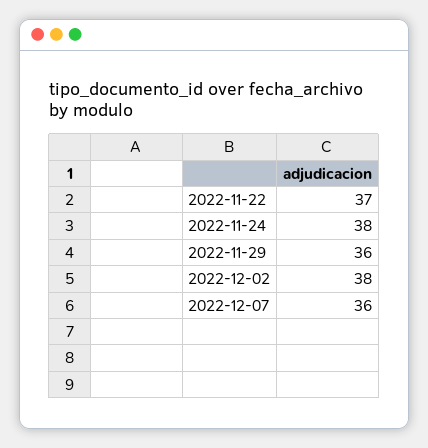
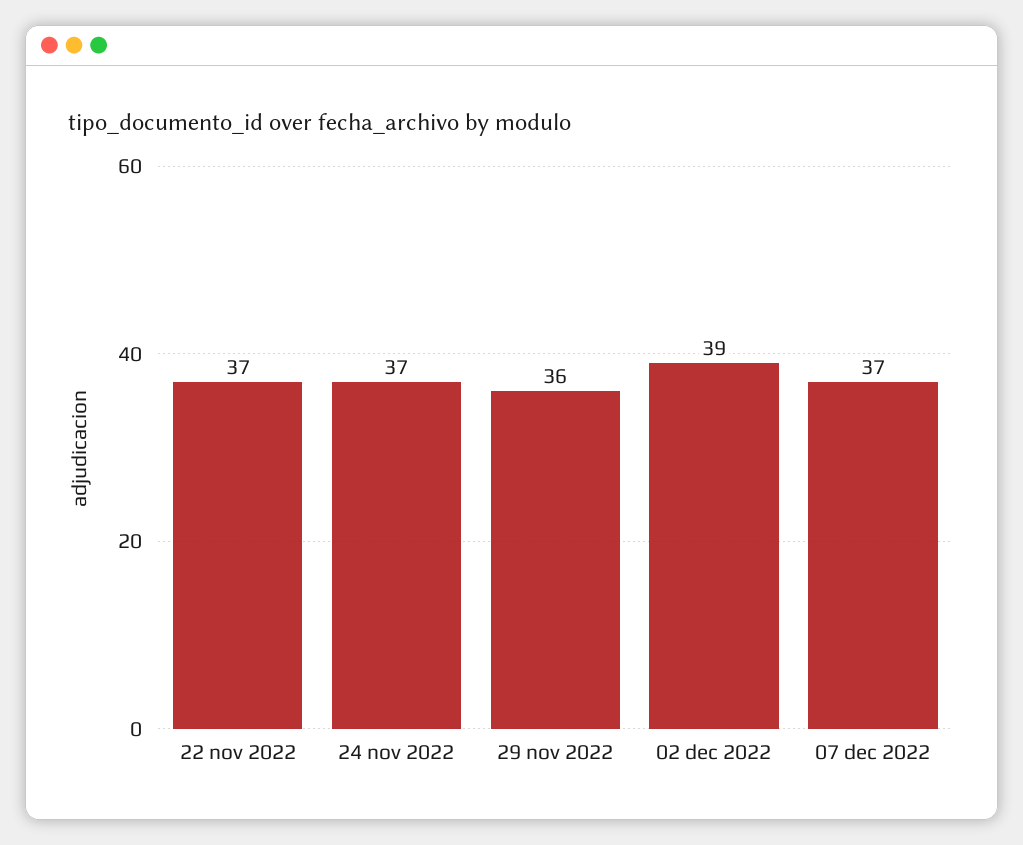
2022-11-24: 38 -> 37
2022-12-02: 38 -> 39
2022-12-07: 36 -> 37

